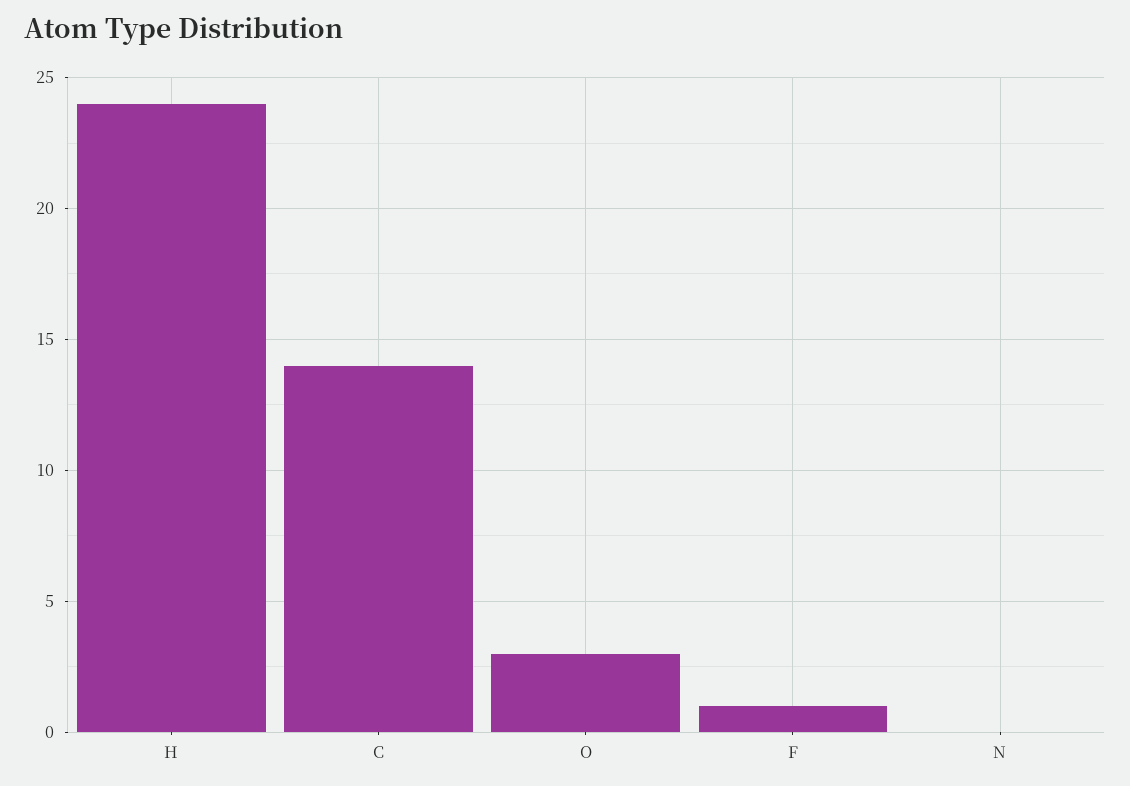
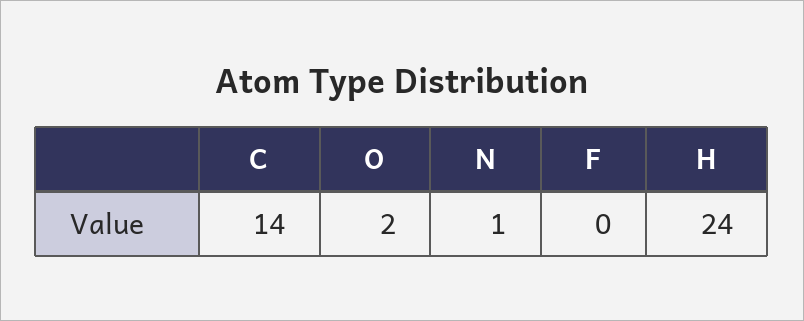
O: 3 -> 2
F: 1 -> 0
N: 0 -> 1

